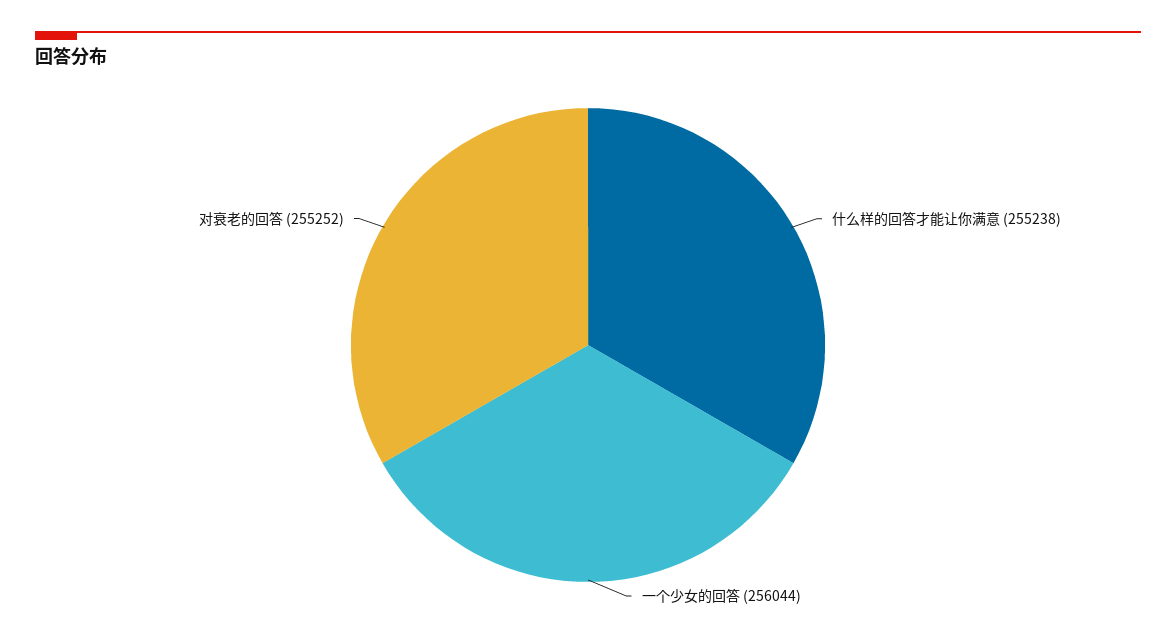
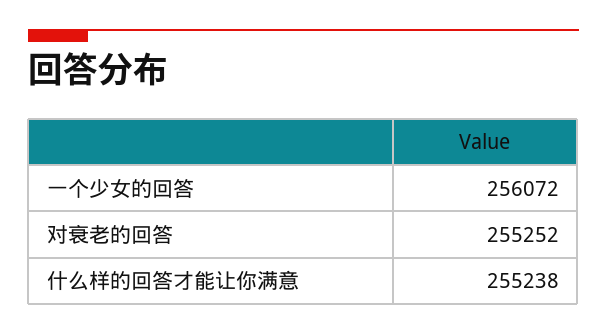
一个少女的回答: 256044 -> 256072

